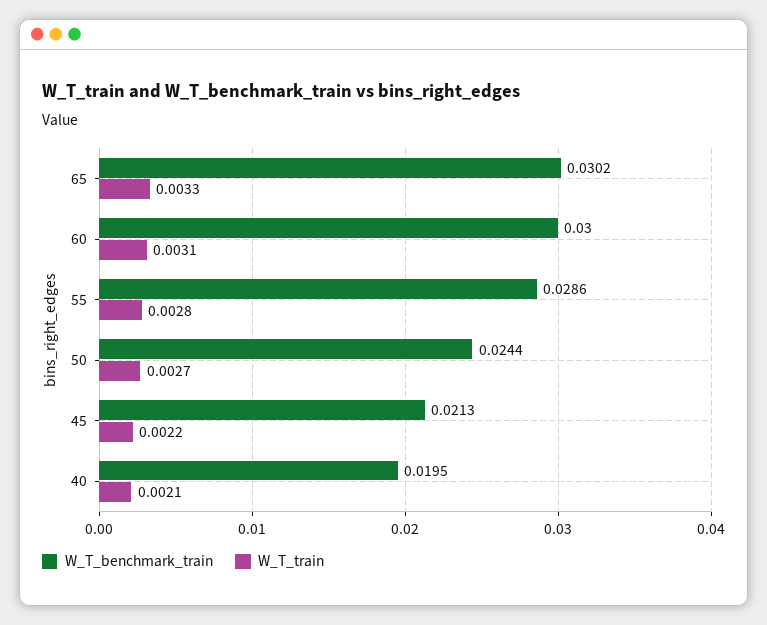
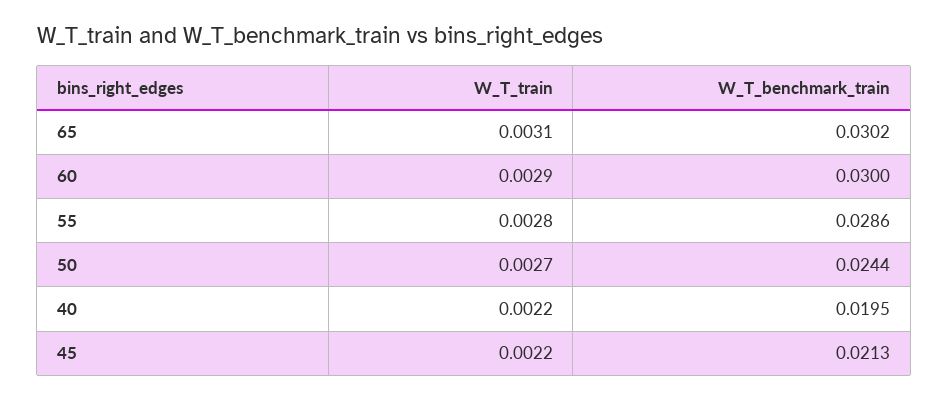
W_T_train, 65: 0.0033 -> 0.0031
W_T_train, 60: 0.0031 -> 0.0029
W_T_train, 40: 0.0021 -> 0.0022

